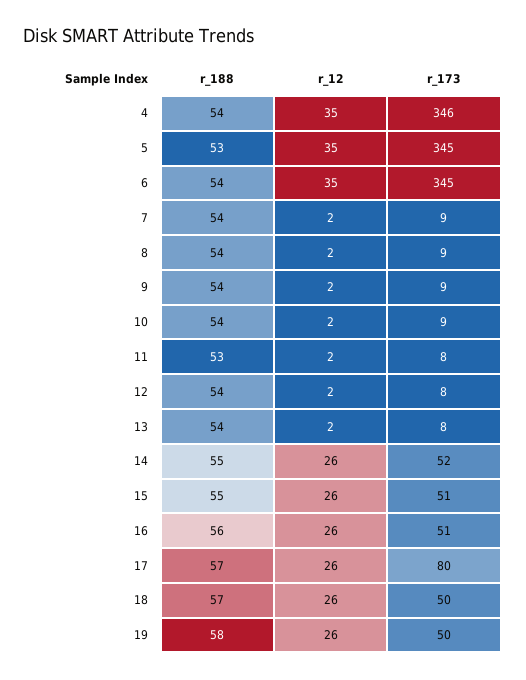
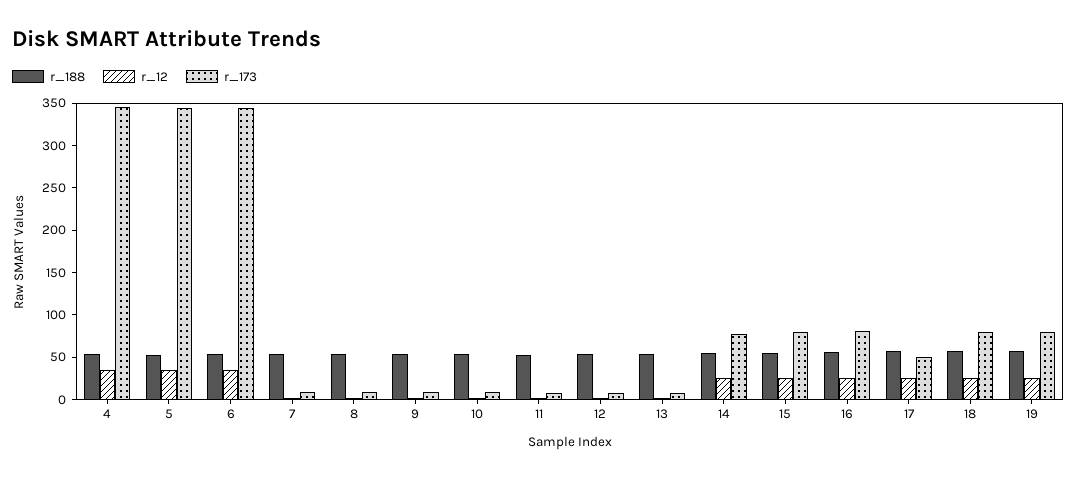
r_173, 14: 52 -> 80
r_173, 15: 51 -> 80
r_173, 16: 51 -> 80
r_173, 17: 80 -> 50
r_173, 18: 50 -> 80
r_173, 19: 50 -> 80

